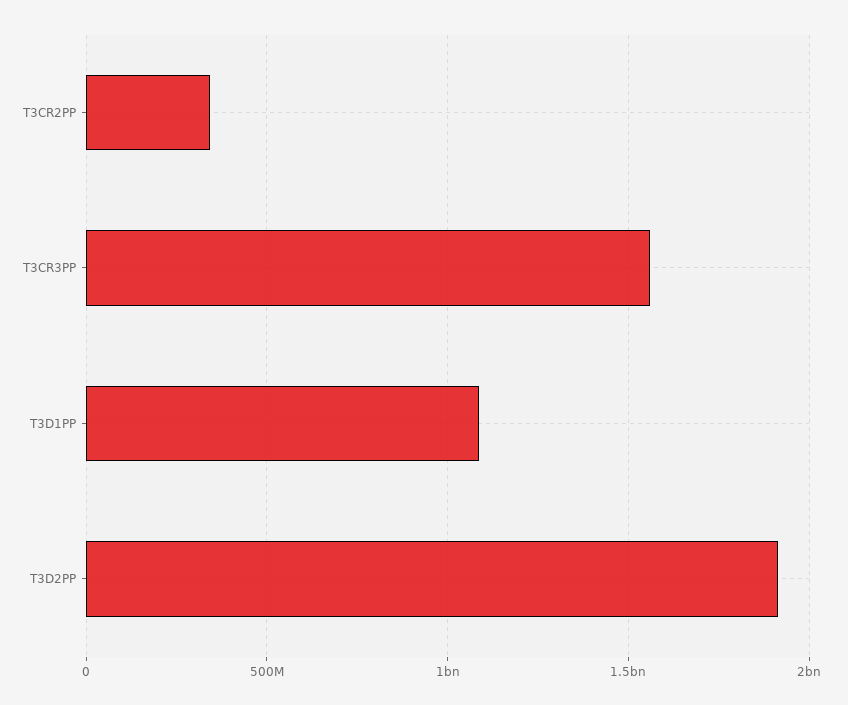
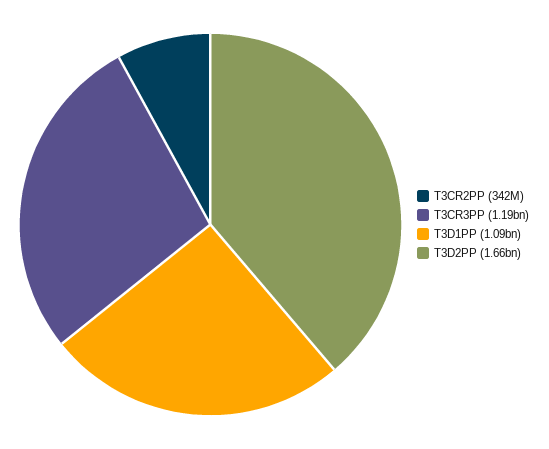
T3CR3PP: 1550000000 -> 1190000000
T3D2PP: 1900000000 -> 1660000000

